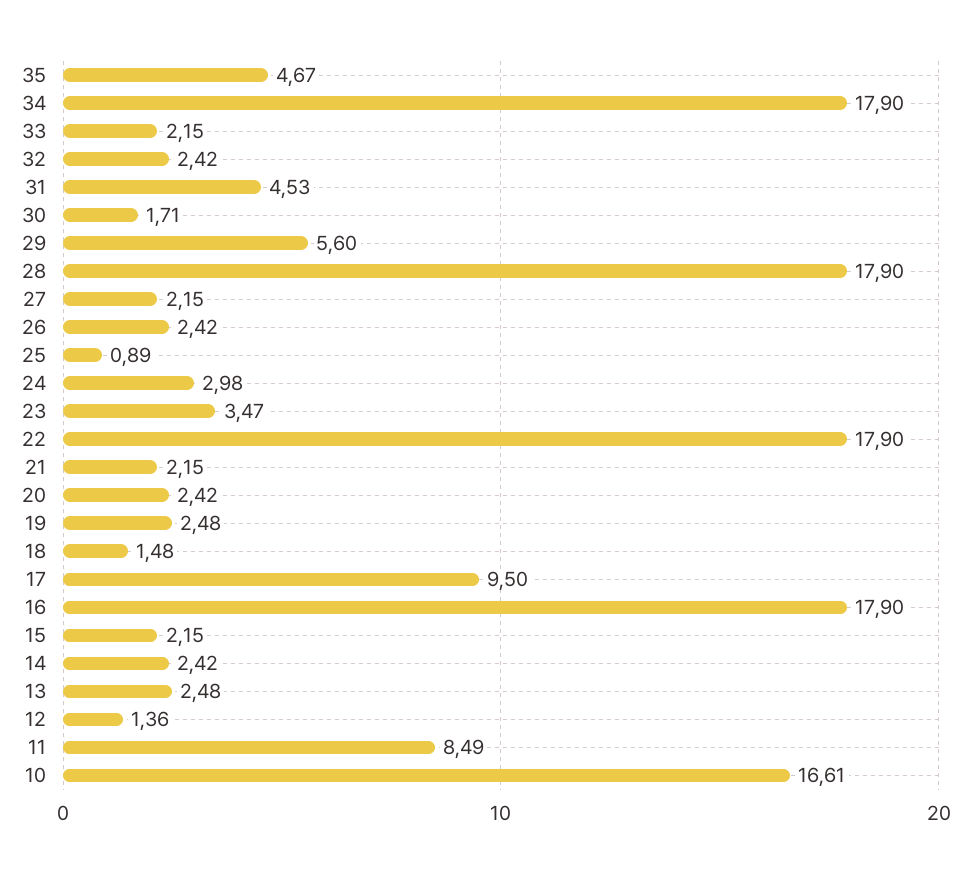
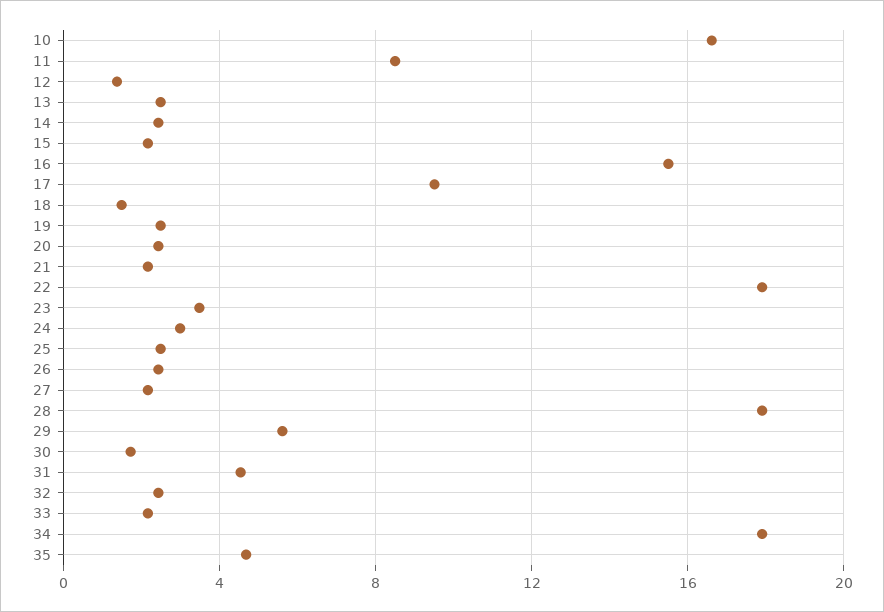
25: 0.89 -> 2.5
16: 17.9 -> 15.5

